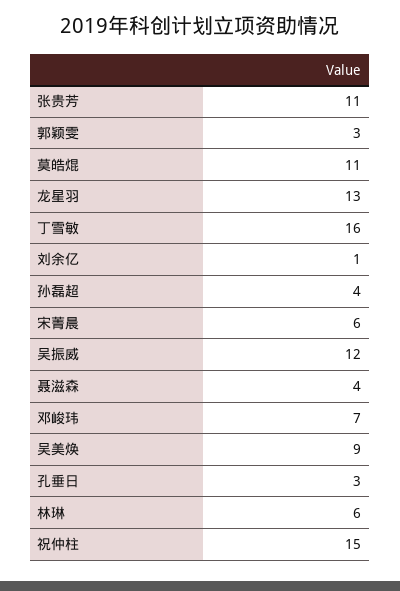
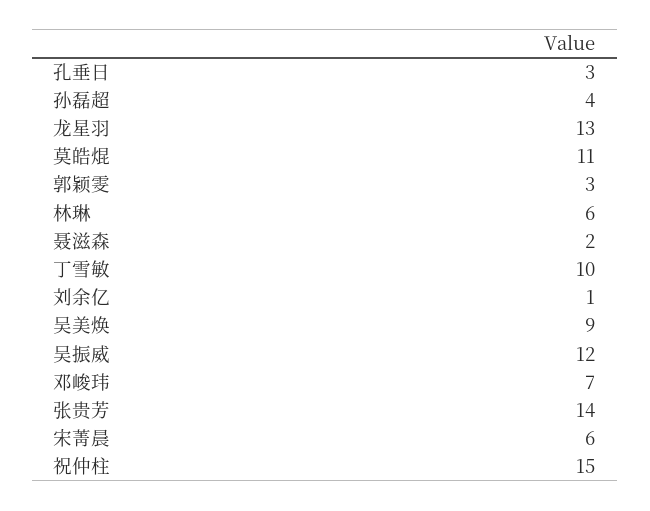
张贵芳: 11 -> 14
丁雪敏: 16 -> 10
聂滋森: 4 -> 2

